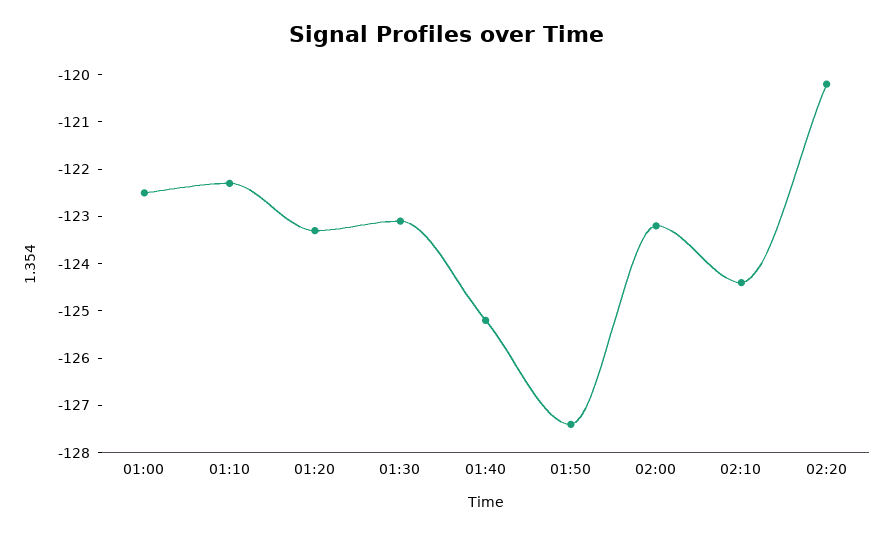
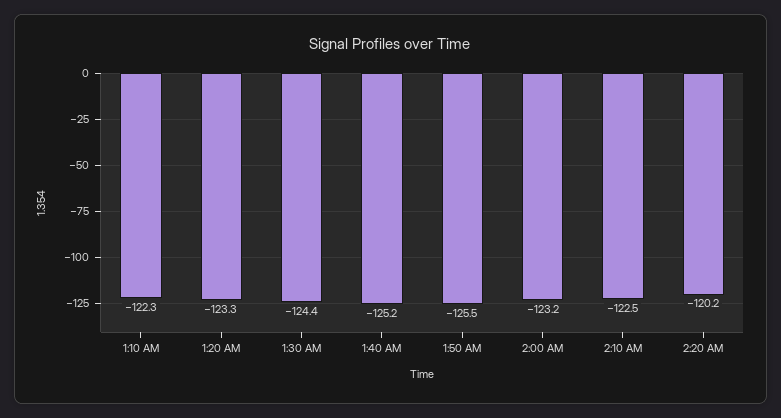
01:00: -122.5 -> none
01:30: -123 -> -124.4
01:50: -127.5 -> -125.5
02:10: -124.5 -> -122.5

